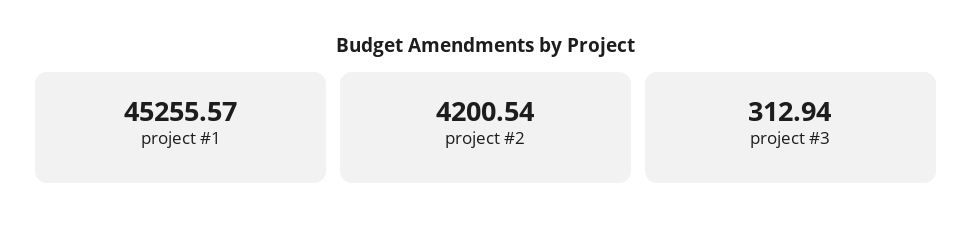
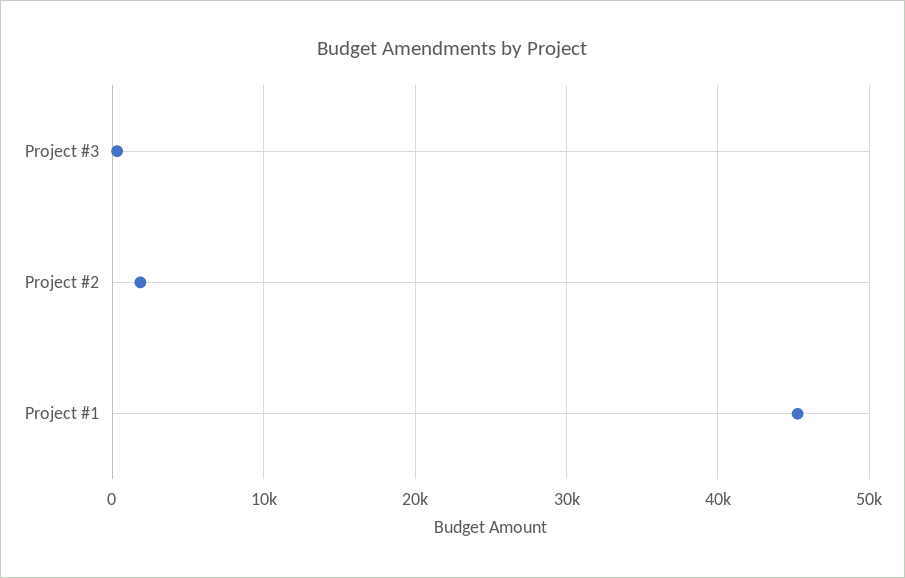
project #2: 4200.54 -> 2000

